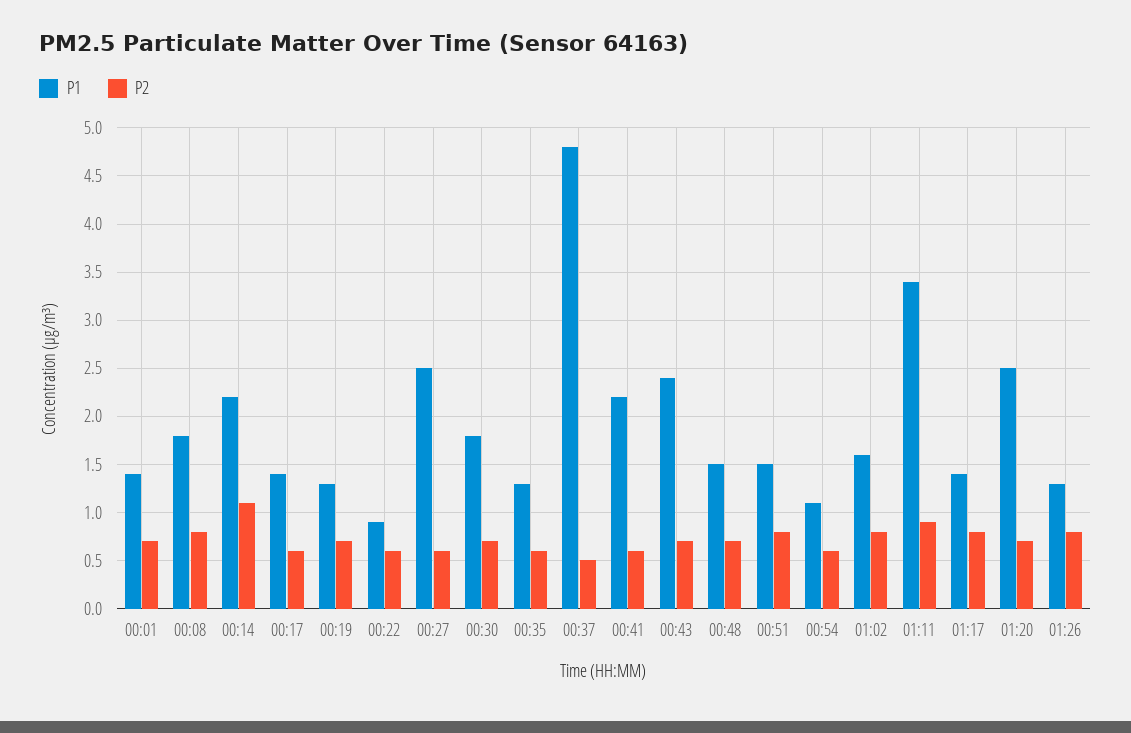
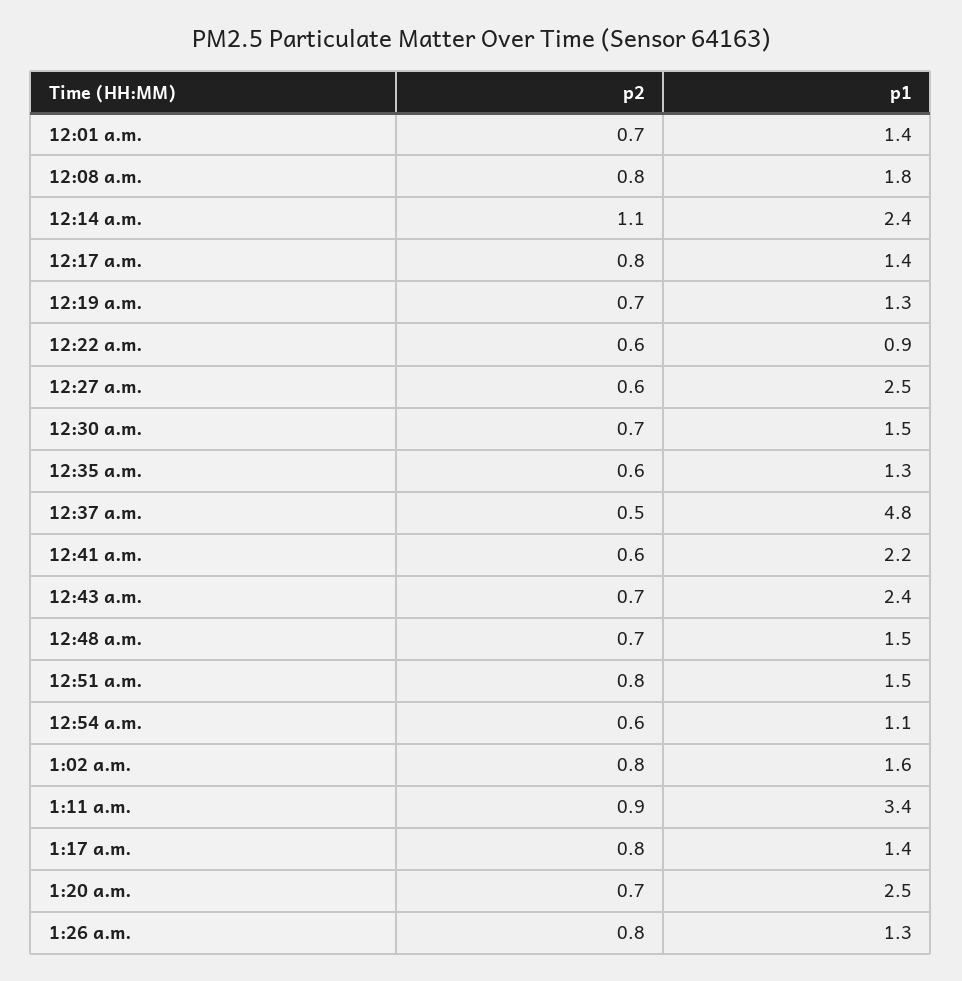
P1, 00:14: 2.2 -> 2.4
P2, 00:17: 0.6 -> 0.8
P1, 00:30: 1.8 -> 1.5

